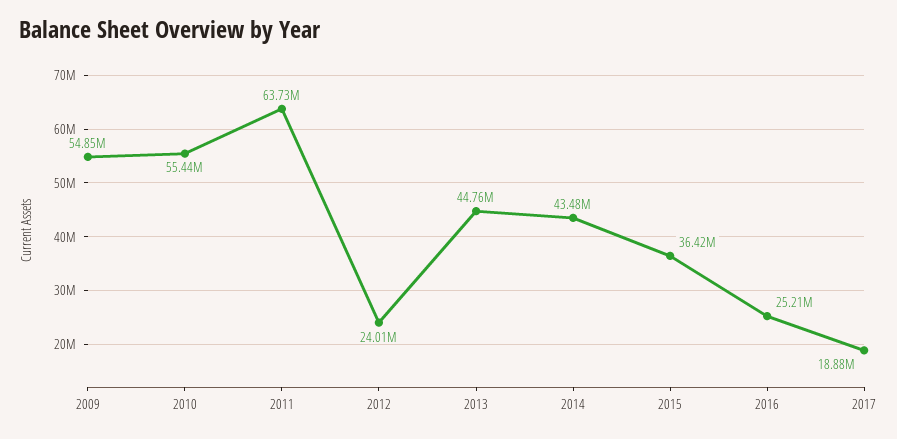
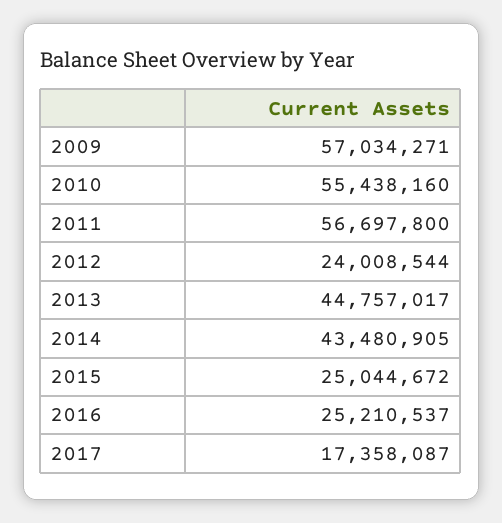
2009: 54850000 -> 57034271
2011: 63730000 -> 56697800
2015: 36420000 -> 25044672
2017: 18880000 -> 17358087

